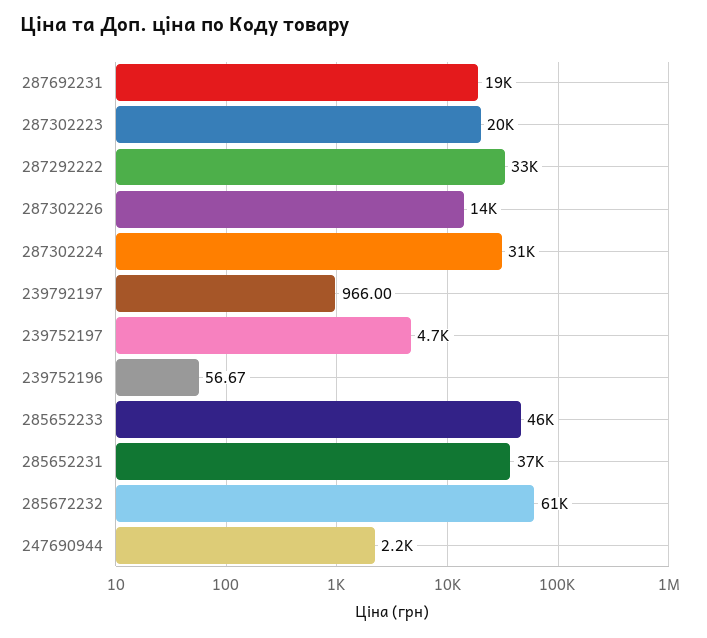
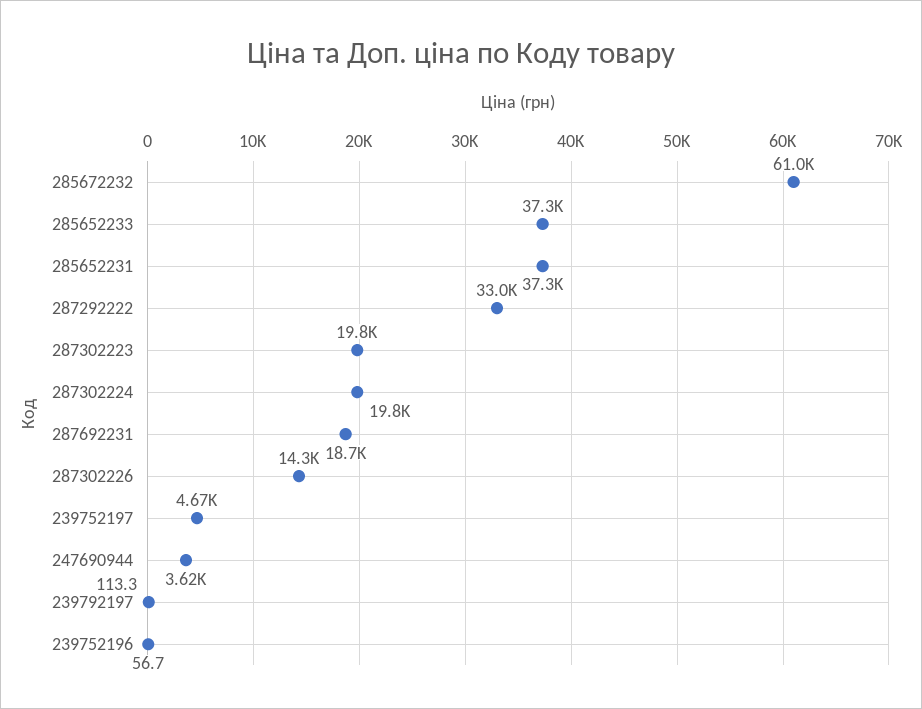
287302224: 31000 -> 19800
239792197: 966 -> 113.3
285652233: 46000 -> 37300
247690944: 2200 -> 3620

